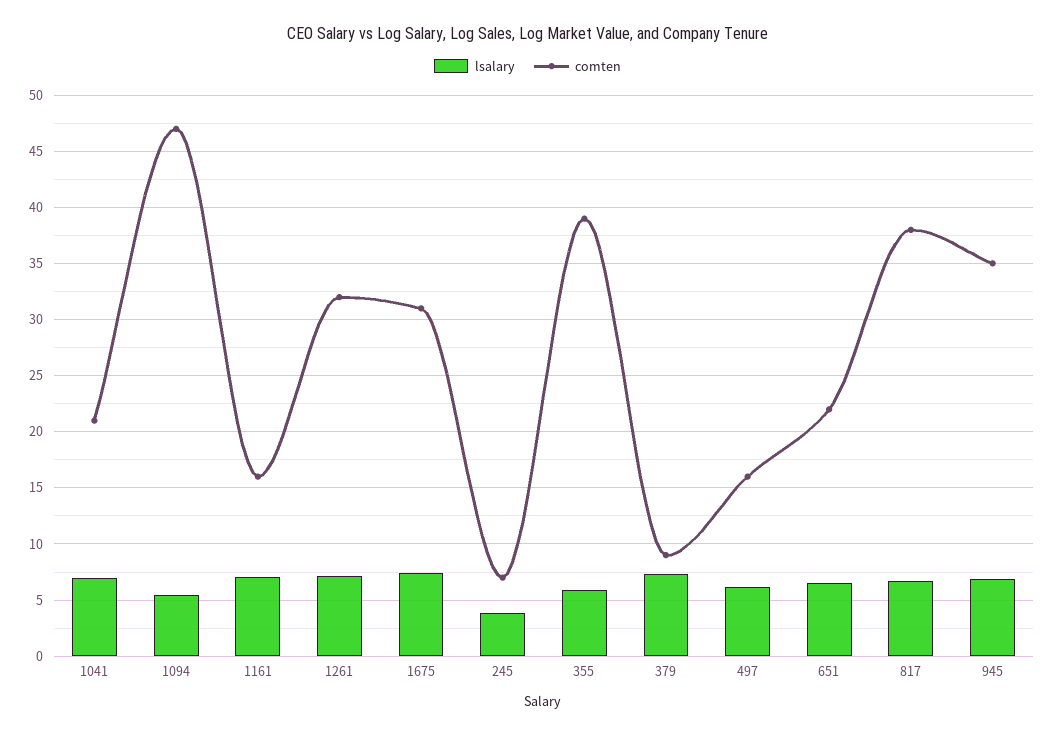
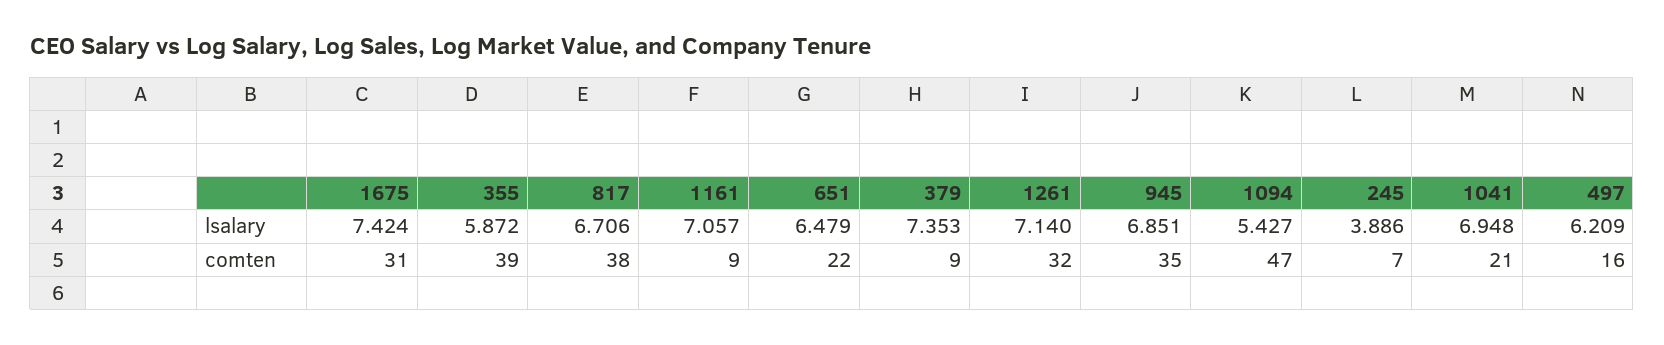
comten, 1161: 16 -> 9

